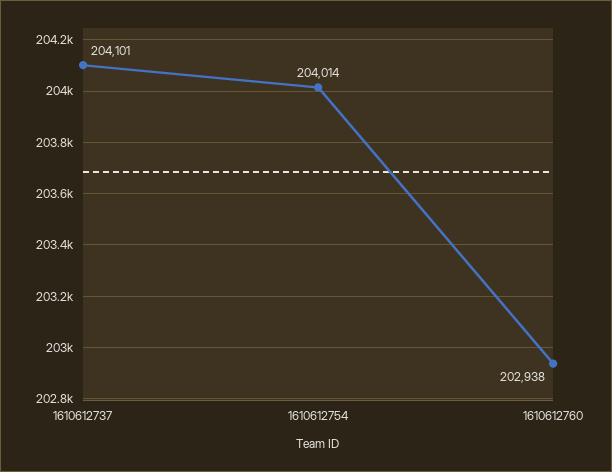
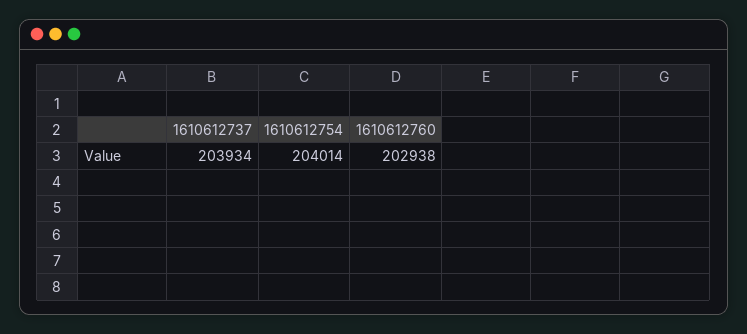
1610612737: 204101 -> 203934

